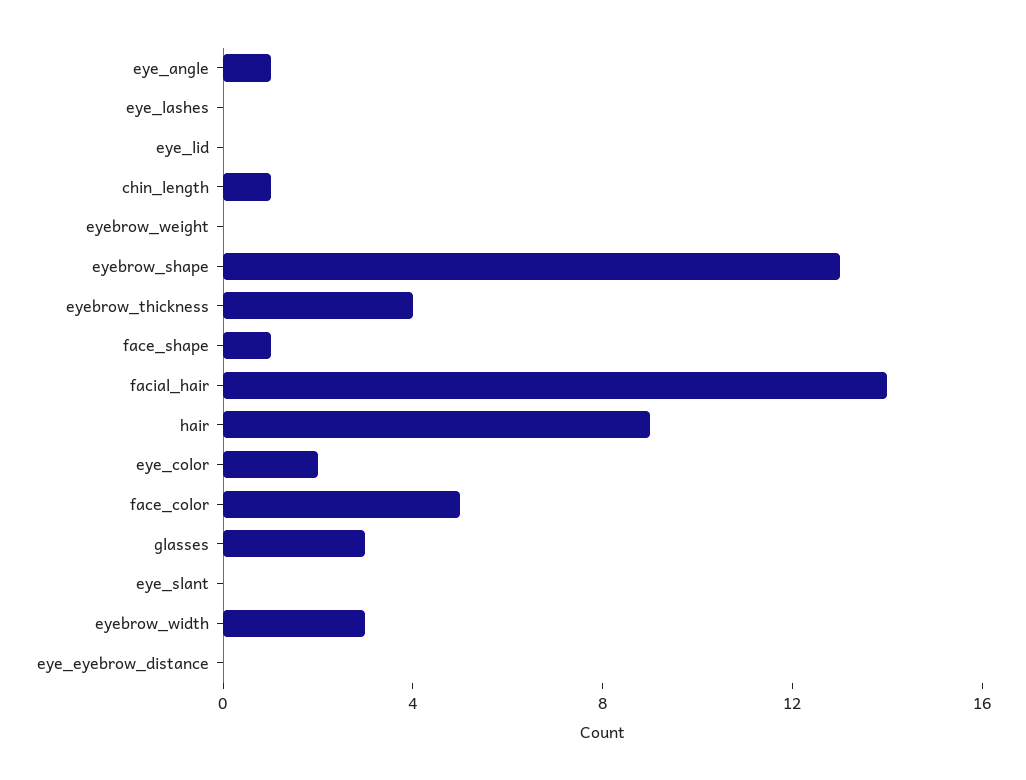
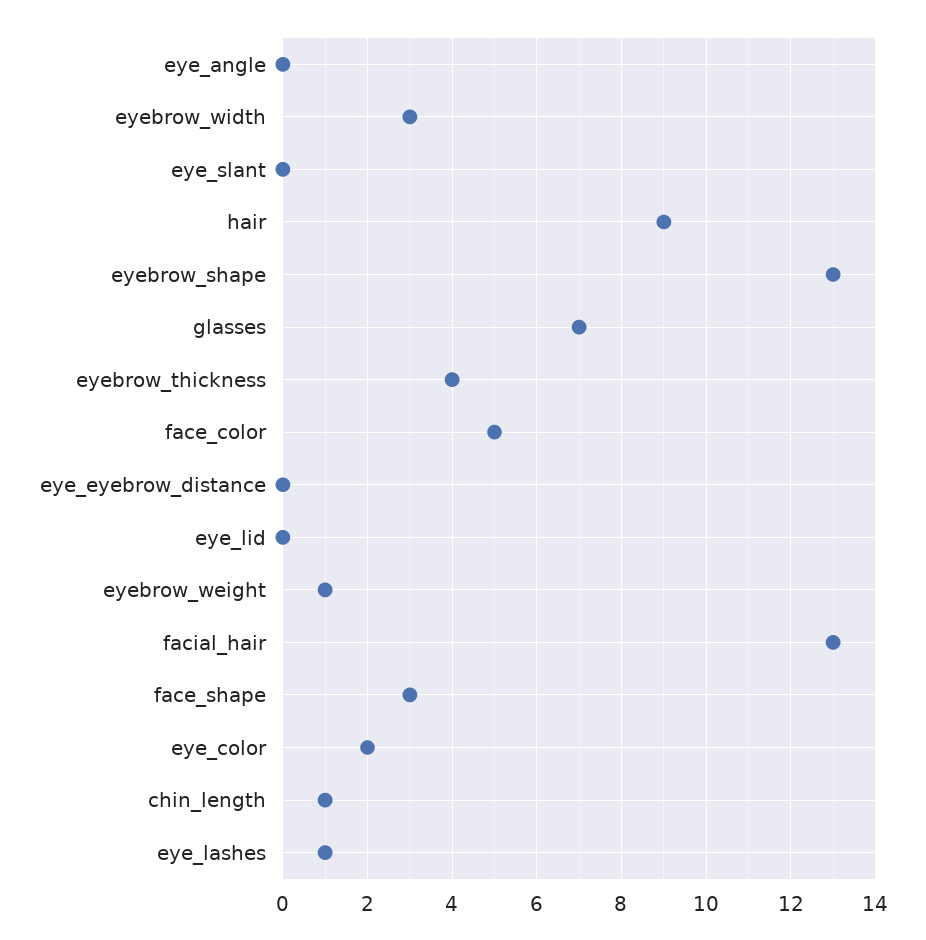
eye_angle: 1 -> 0
eye_lashes: 0 -> 1
eyebrow_weight: 0 -> 1
face_shape: 1 -> 3
facial_hair: 14 -> 13
glasses: 3 -> 7

